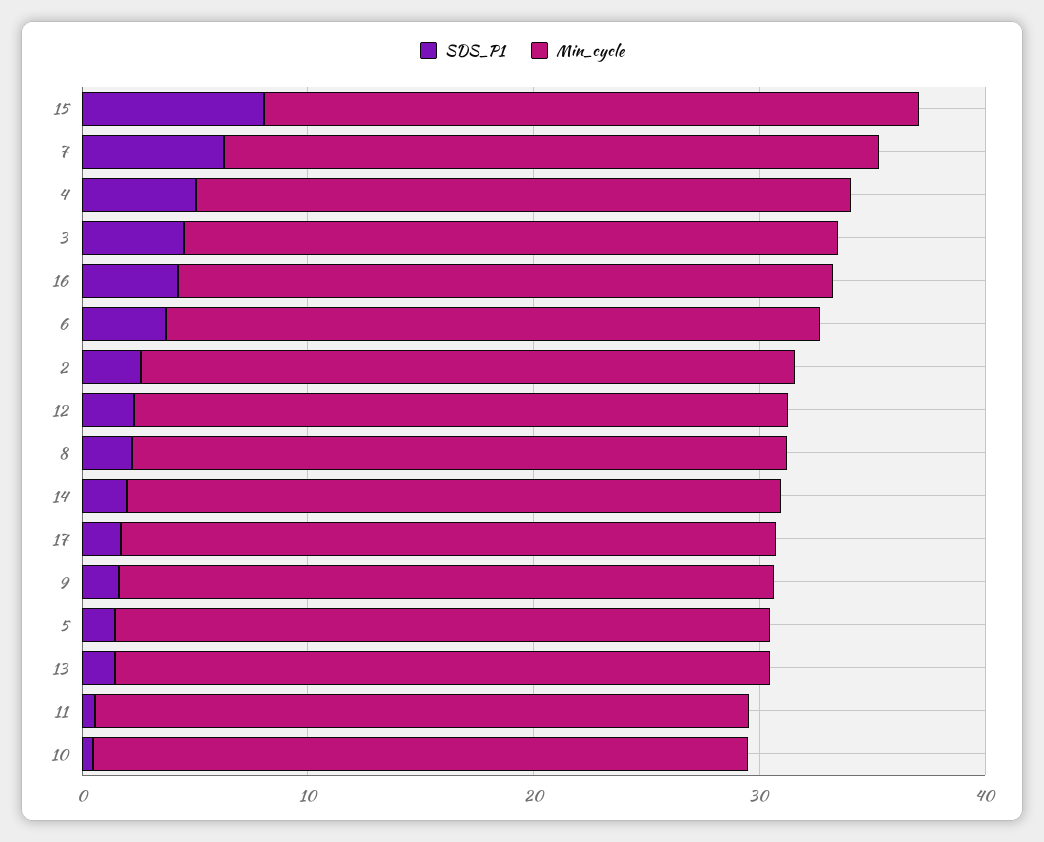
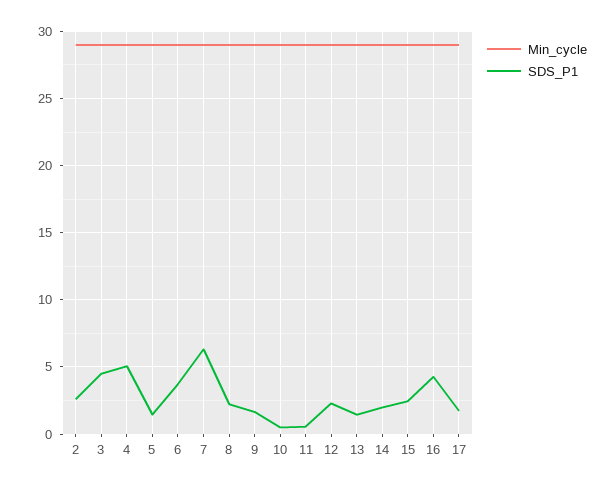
SDS_P1, 15: 8 -> 2.5

